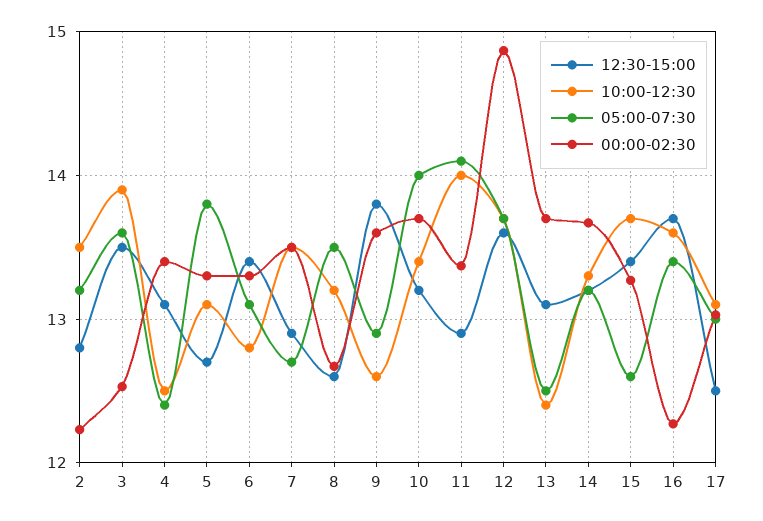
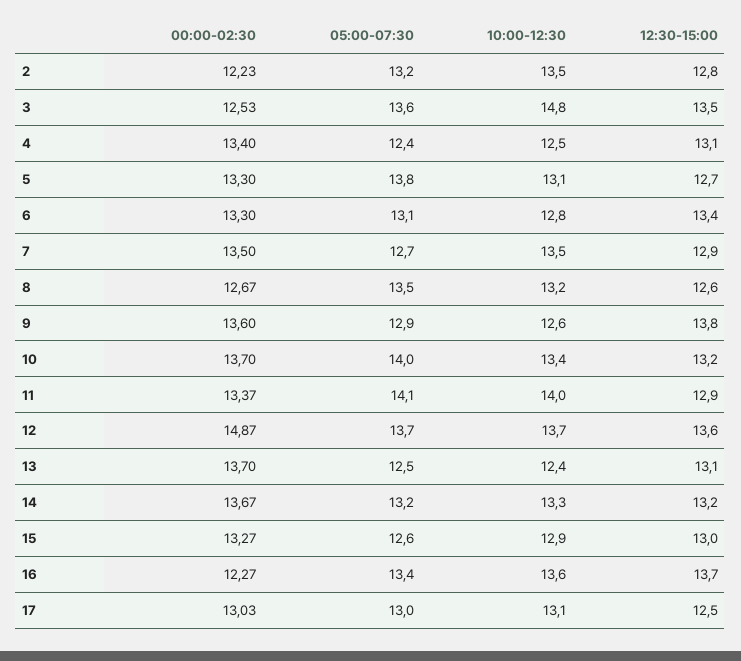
10:00-12:30, 3: 13.9 -> 14.8
12:30-15:00, 15: 13.4 -> 13
10:00-12:30, 15: 13.7 -> 12.9

